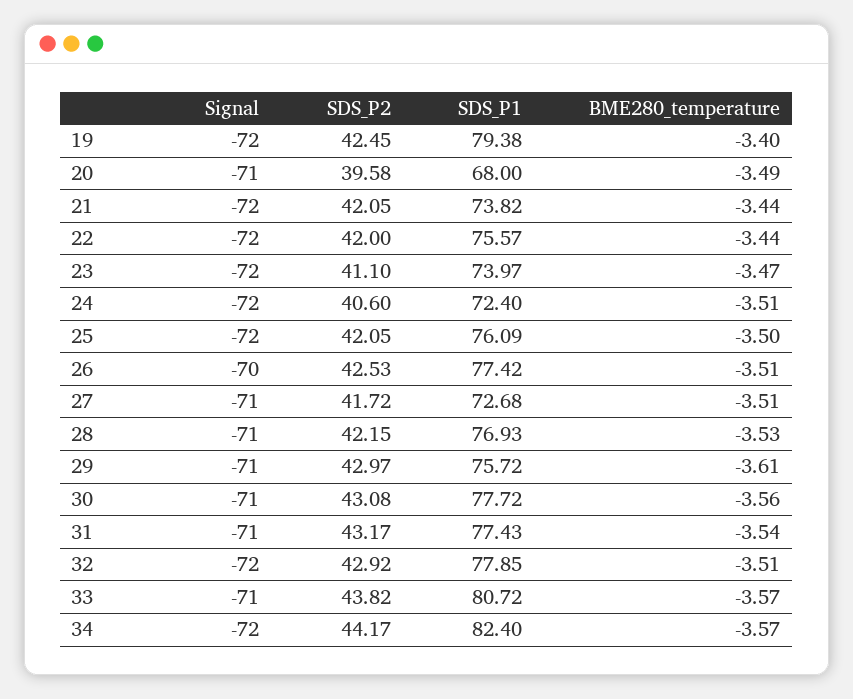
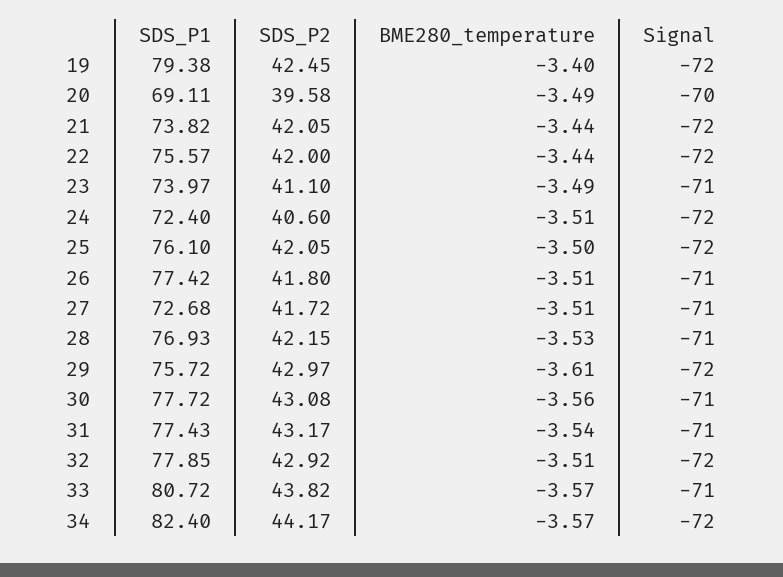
Signal, 20: -71 -> -70
SDS_P1, 20: 68 -> 69.11
Signal, 23: -72 -> -71
BME280_temperature, 23: -3.47 -> -3.49
SDS_P1, 25: 76.09 -> 76.1
Signal, 26: -70 -> -71
SDS_P2, 26: 42.53 -> 41.8
Signal, 29: -71 -> -72

